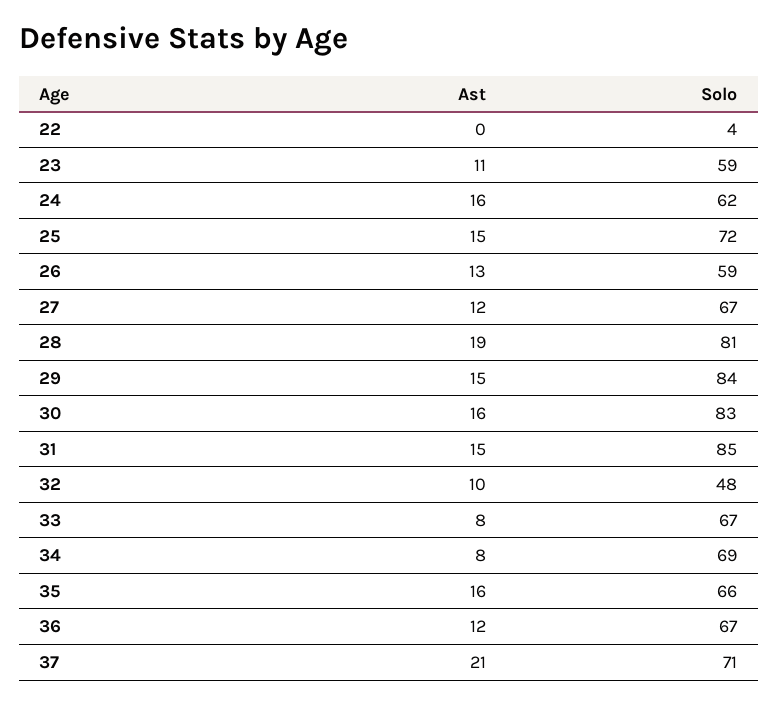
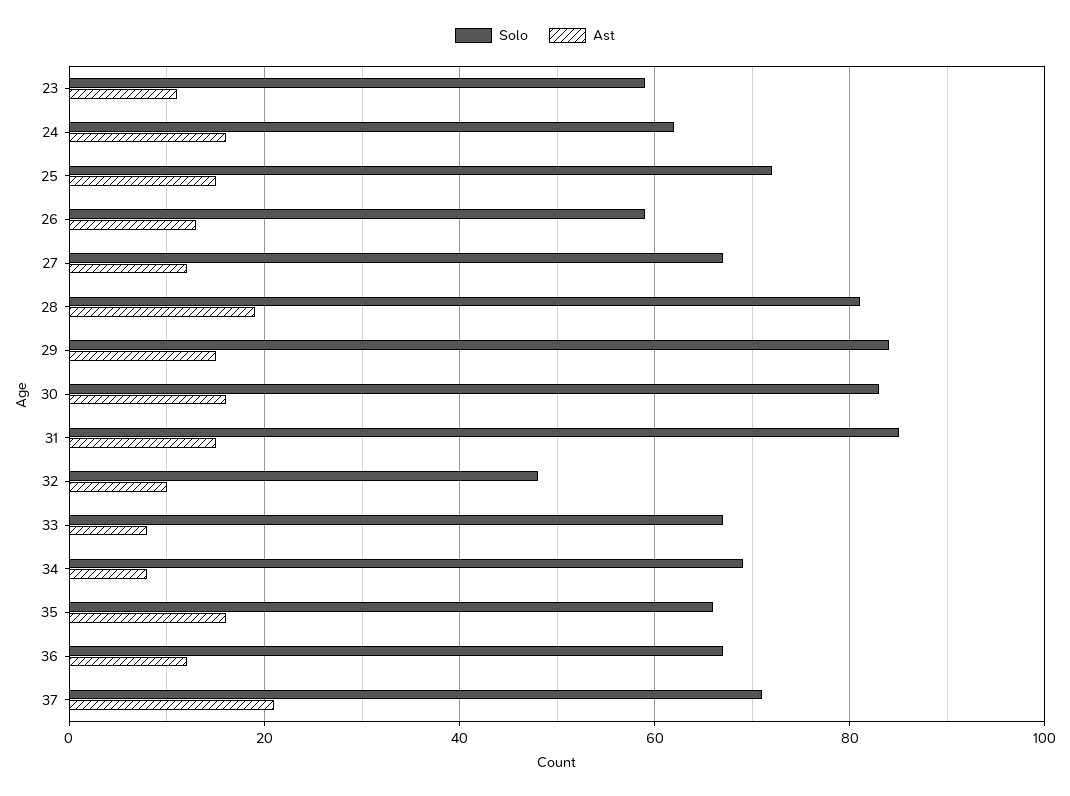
Ast, 22: 0 -> none
Solo, 22: 4 -> none

